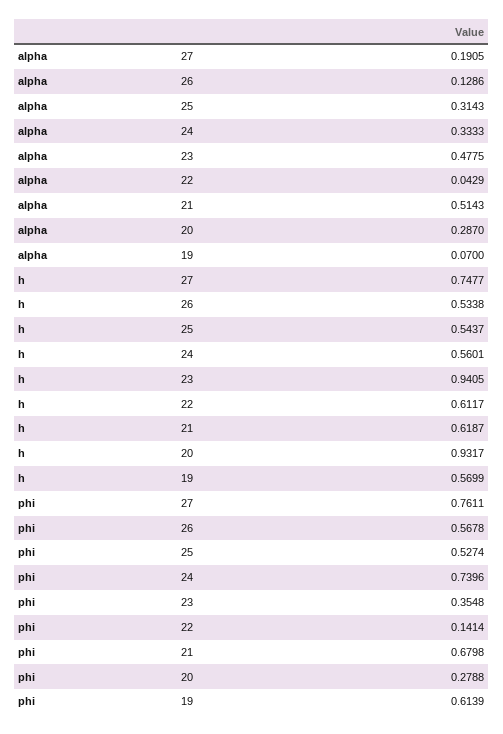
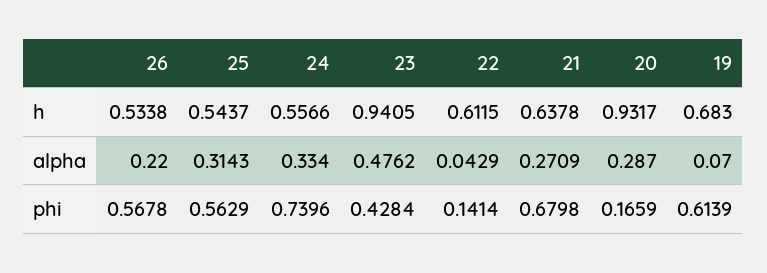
alpha, 27: 0.1905 -> none
alpha, 26: 0.1286 -> 0.22
alpha, 24: 0.3333 -> 0.334
alpha, 23: 0.4775 -> 0.4762
alpha, 21: 0.5143 -> 0.2709
h, 27: 0.7477 -> none
h, 24: 0.5601 -> 0.5566
h, 22: 0.6117 -> 0.6115
h, 21: 0.6187 -> 0.6378
h, 19: 0.5699 -> 0.683
phi, 27: 0.7611 -> none
phi, 25: 0.5274 -> 0.5629
phi, 23: 0.3548 -> 0.4284
phi, 20: 0.2788 -> 0.1659

